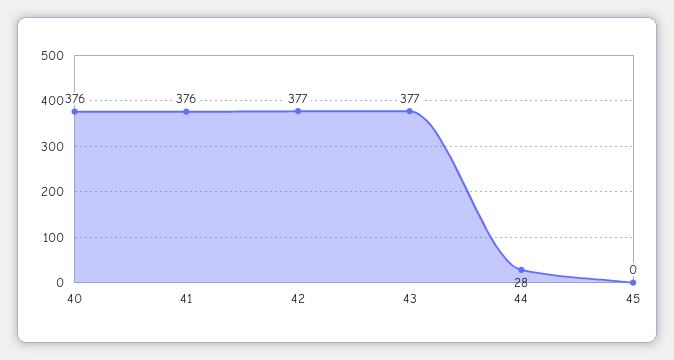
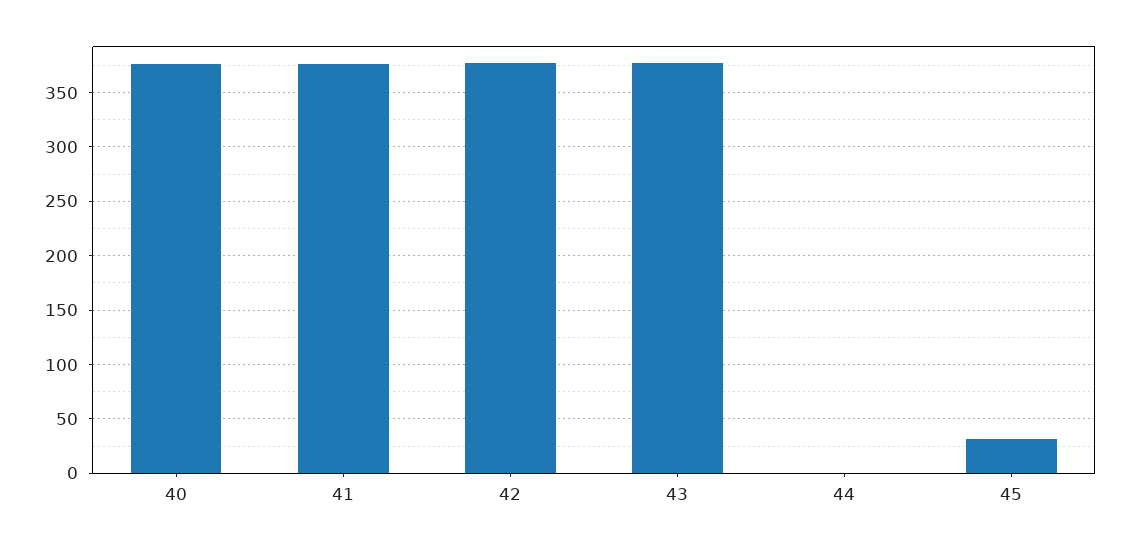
44: 28 -> 0
45: 0 -> 30

